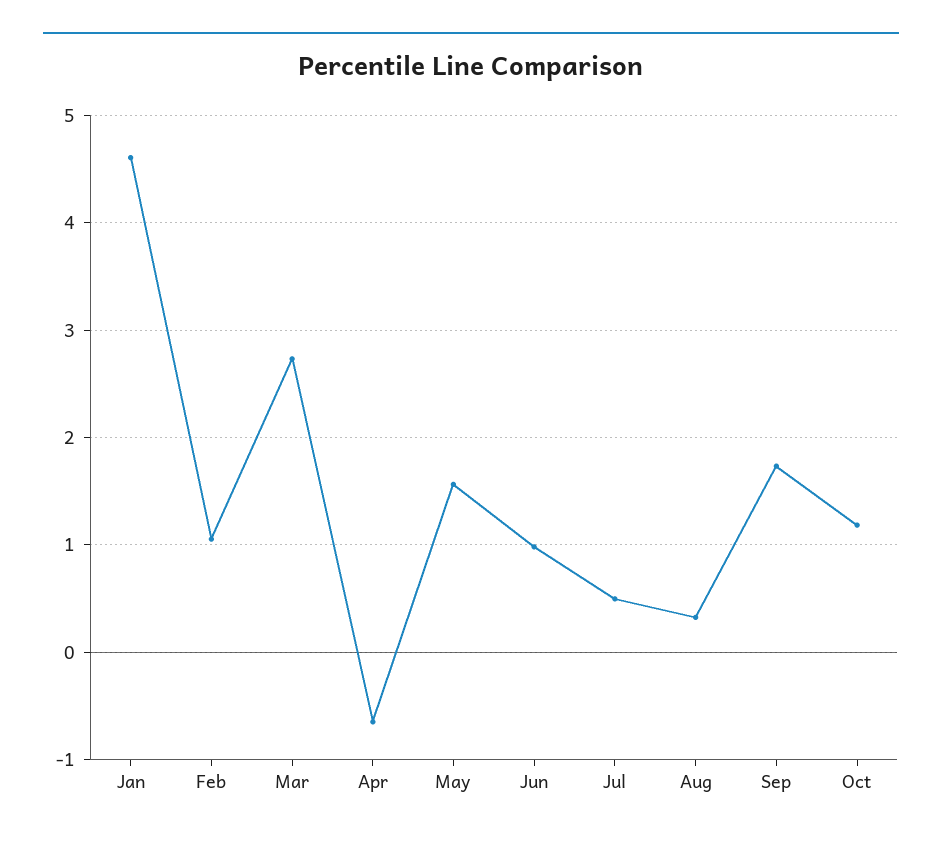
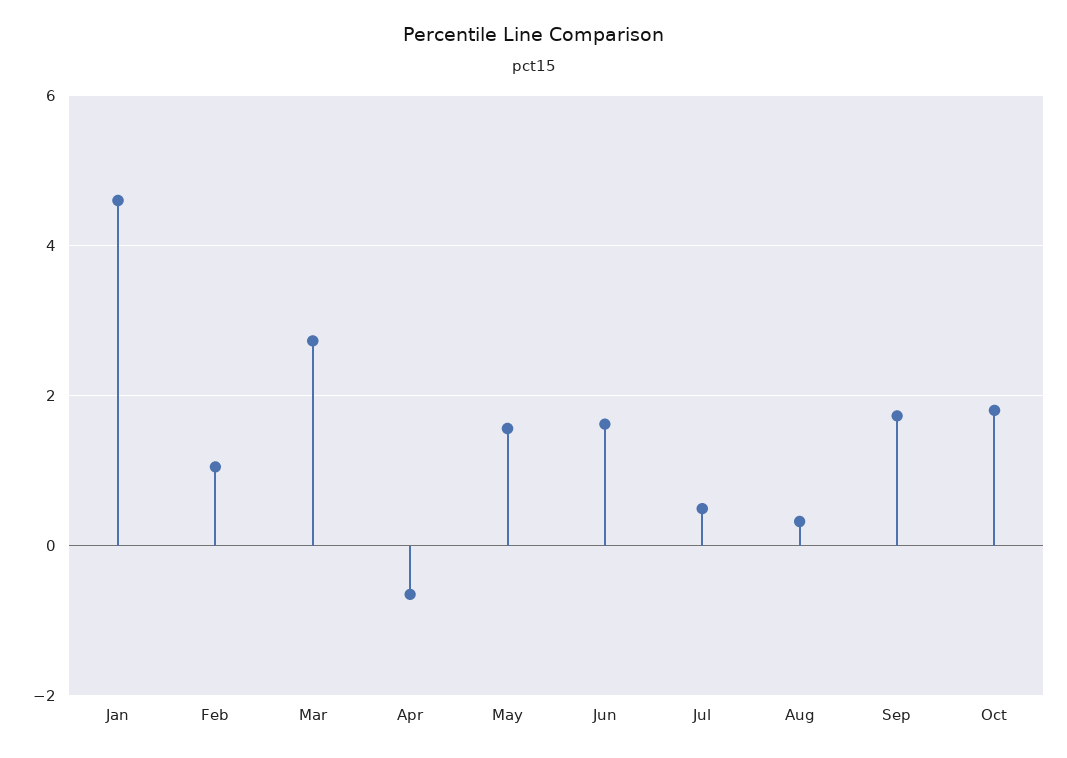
Jun: 1 -> 1.6
Oct: 1.2 -> 1.8

